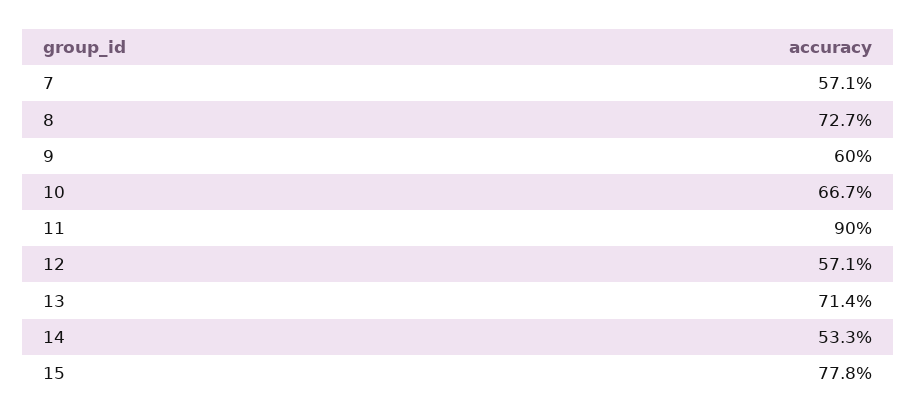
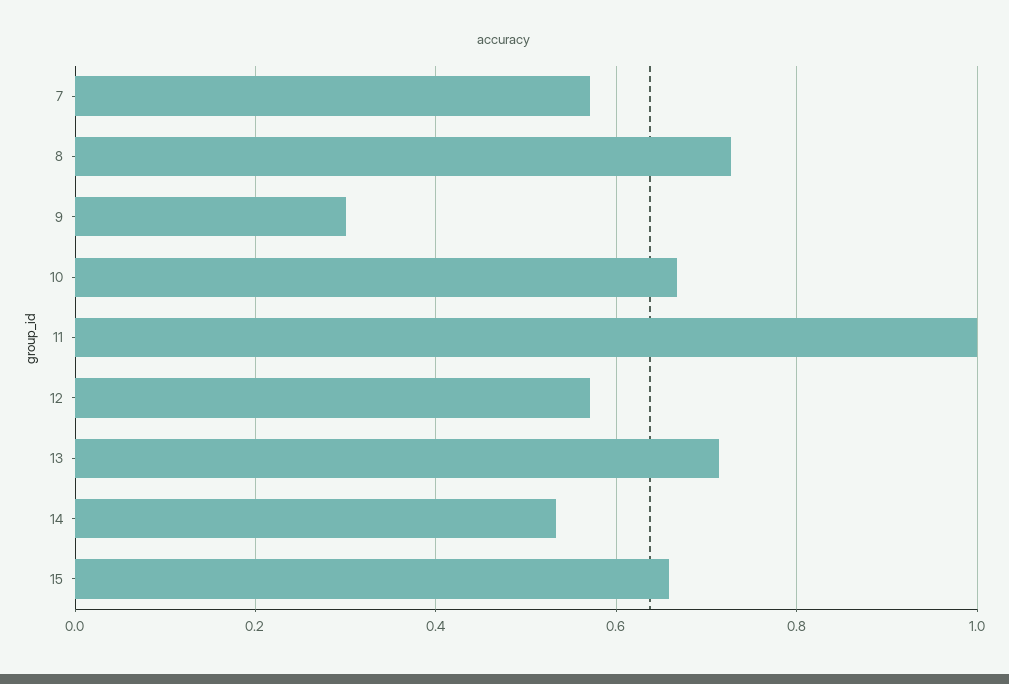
9: 0.6 -> 0.3
11: 0.9 -> 1
15: 0.778 -> 0.66

